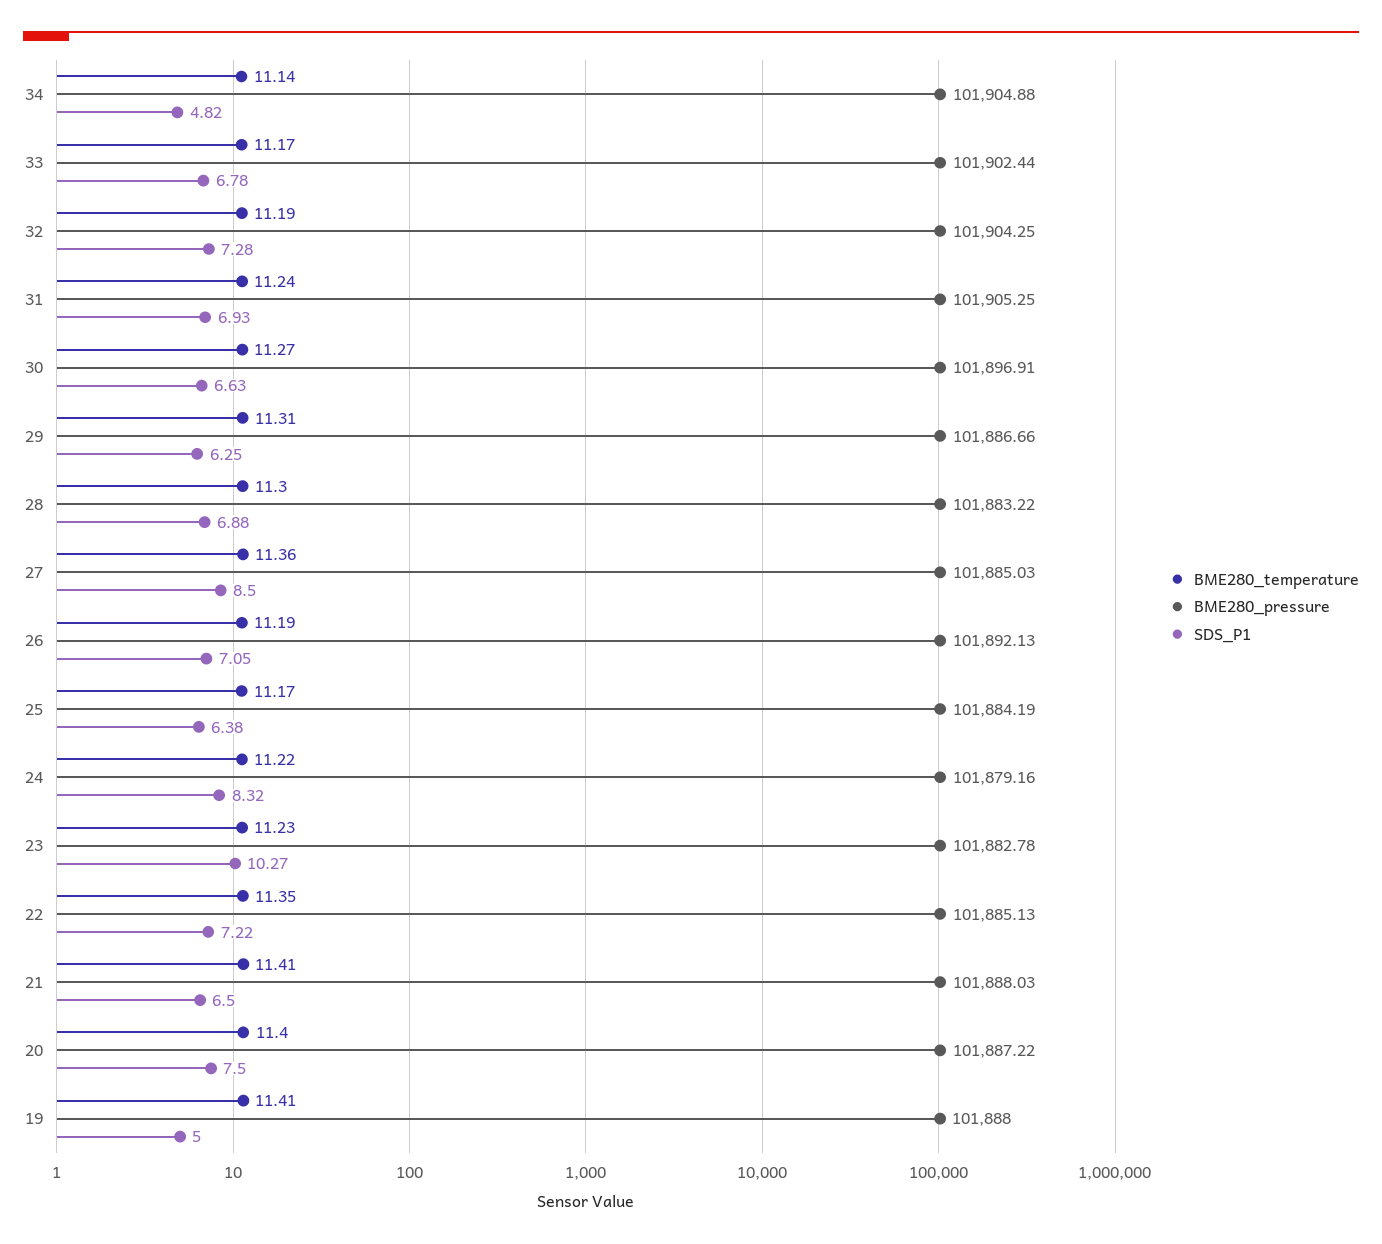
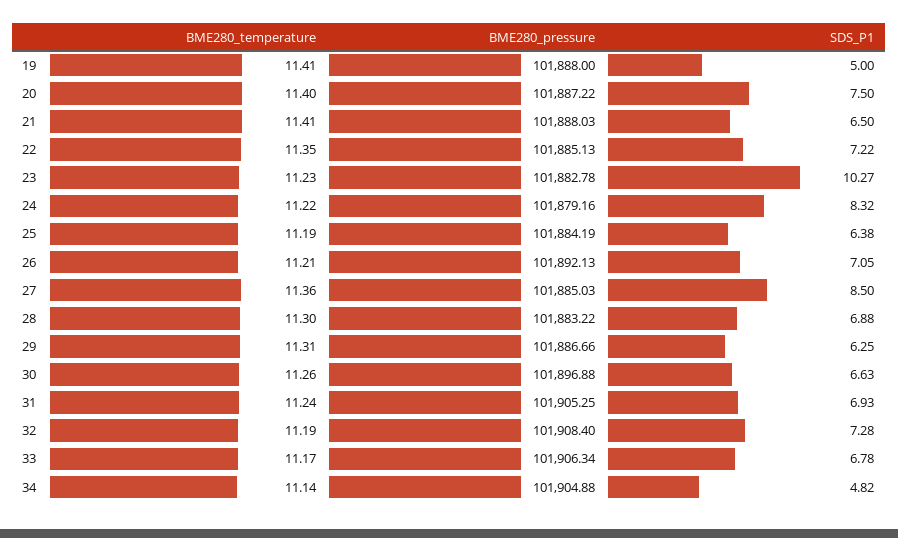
BME280_pressure, 33: 101902.44 -> 101906.34
BME280_pressure, 32: 101904.25 -> 101908.4
BME280_temperature, 30: 11.27 -> 11.26
BME280_pressure, 30: 101896.91 -> 101896.88
BME280_temperature, 26: 11.19 -> 11.21
BME280_temperature, 25: 11.17 -> 11.19

